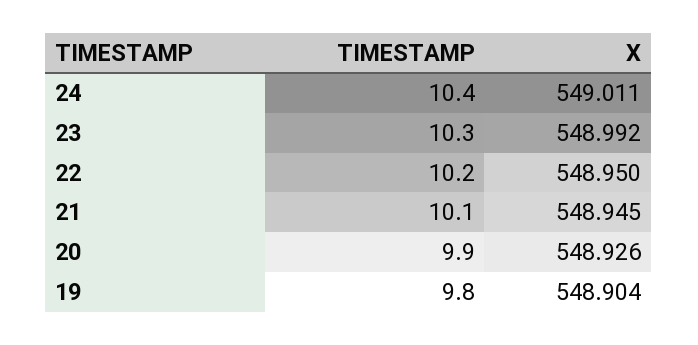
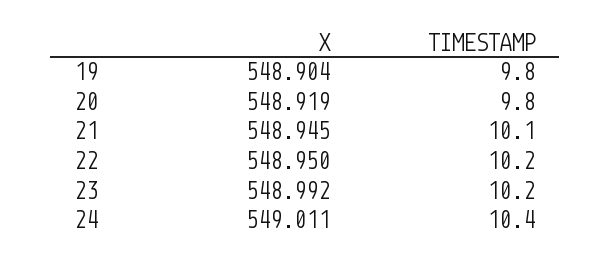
TIMESTAMP, 23: 10.3 -> 10.2
TIMESTAMP, 20: 9.9 -> 9.8
X, 20: 548.926 -> 548.919

